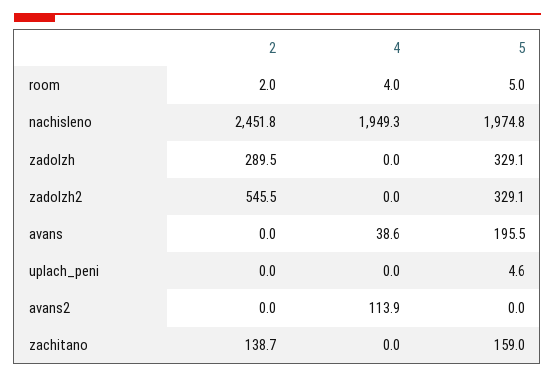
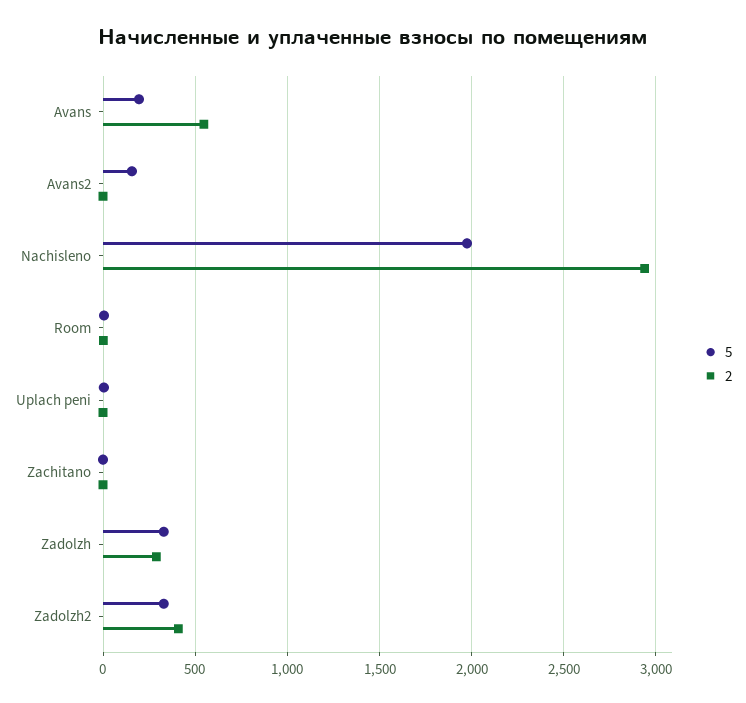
4, room: 4 -> none
2, nachisleno: 2451.8 -> 2950
4, nachisleno: 1949.3 -> none
4, zadolzh: 0 -> none
2, zadolzh2: 545.5 -> 400
4, zadolzh2: 0 -> none
2, avans: 0 -> 550
4, avans: 38.6 -> none
4, uplach_peni: 0 -> none
4, avans2: 113.9 -> none
5, avans2: 0 -> 150
2, zachitano: 138.7 -> 0
4, zachitano: 0 -> none
5, zachitano: 159 -> 0

